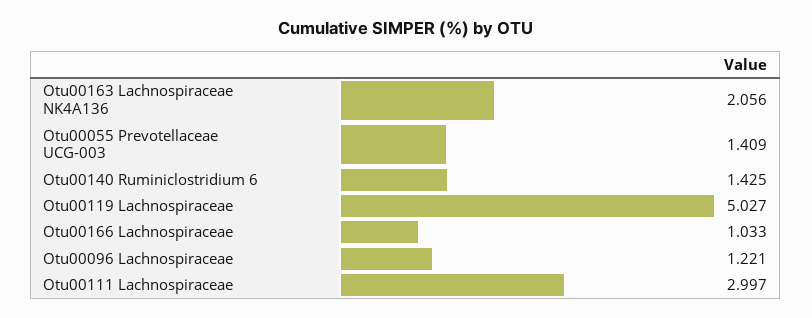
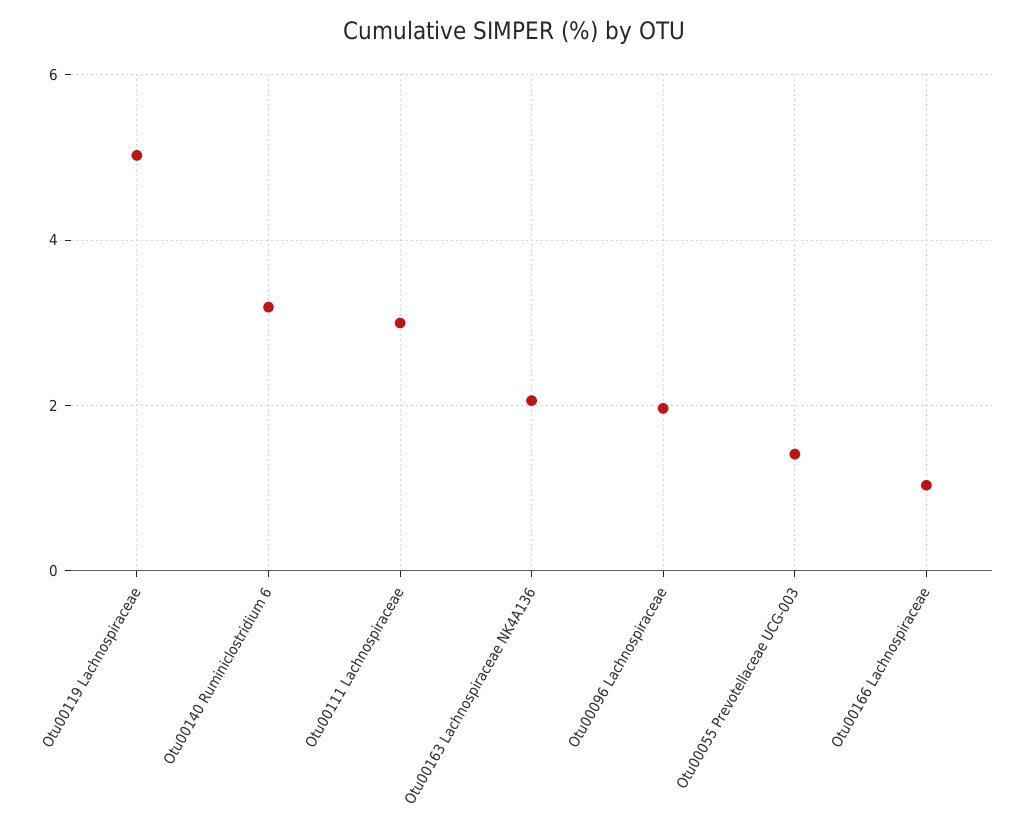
Otu00140 Ruminiclostridium 6: 1.425 -> 3.2
Otu00096 Lachnospiraceae: 1.221 -> 2

